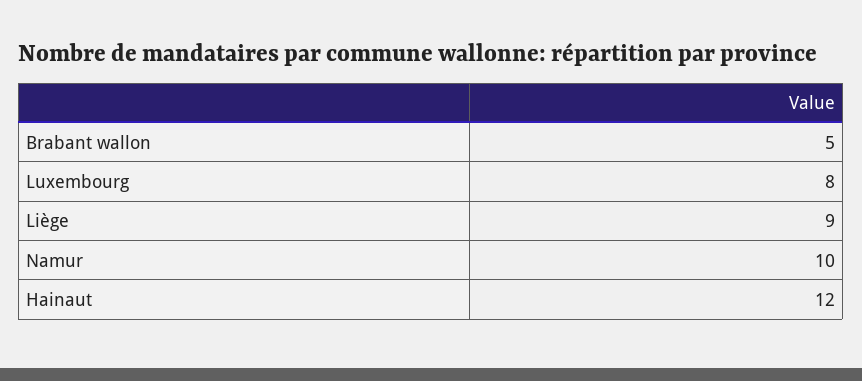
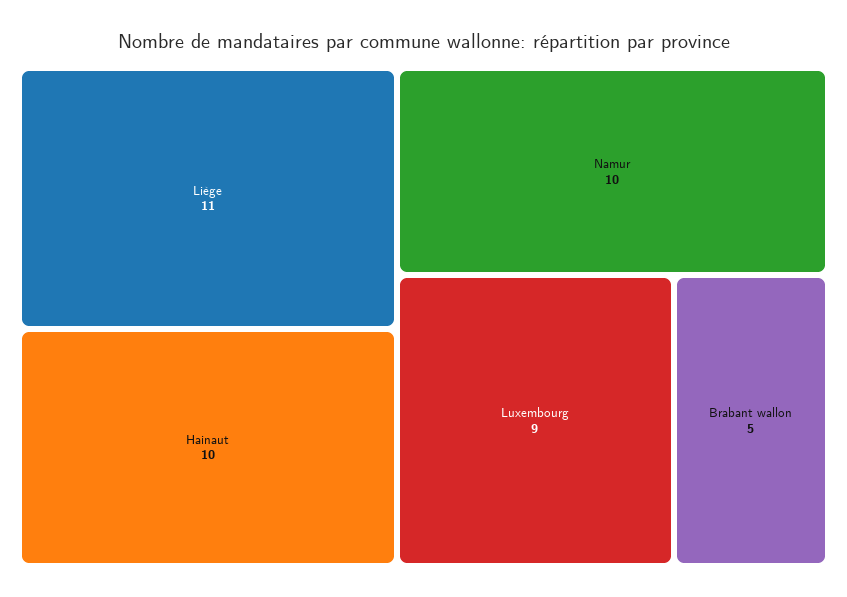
Luxembourg: 8 -> 9
Liège: 9 -> 11
Hainaut: 12 -> 10

